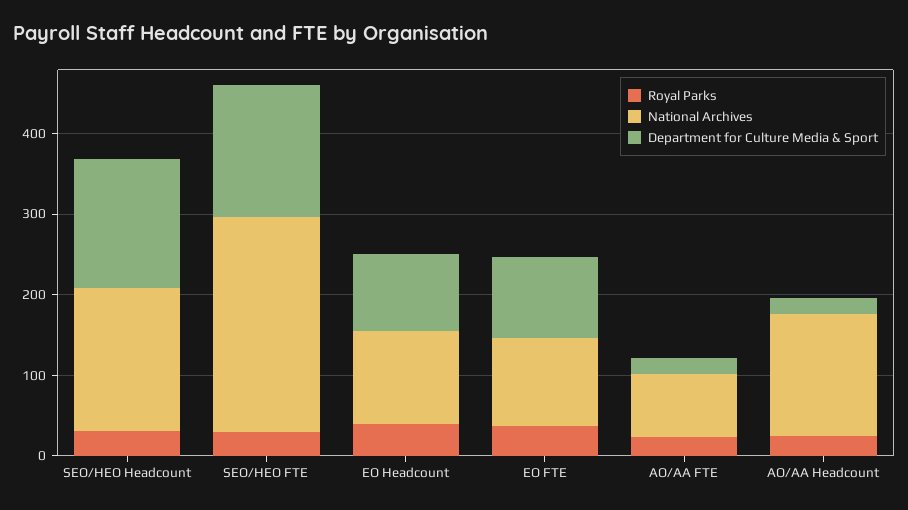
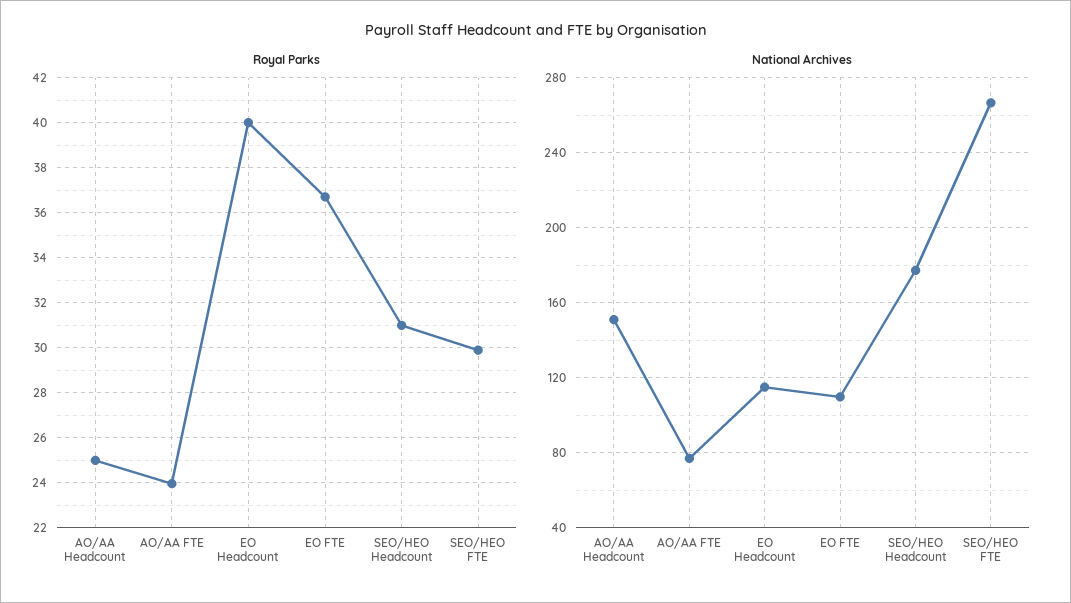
Department for Culture Media & Sport, SEO/HEO Headcount: 160 -> none
Department for Culture Media & Sport, SEO/HEO FTE: 160 -> none
Department for Culture Media & Sport, EO Headcount: 100 -> none
Department for Culture Media & Sport, EO FTE: 100 -> none
Department for Culture Media & Sport, AO/AA FTE: 20 -> none
Department for Culture Media & Sport, AO/AA Headcount: 20 -> none

